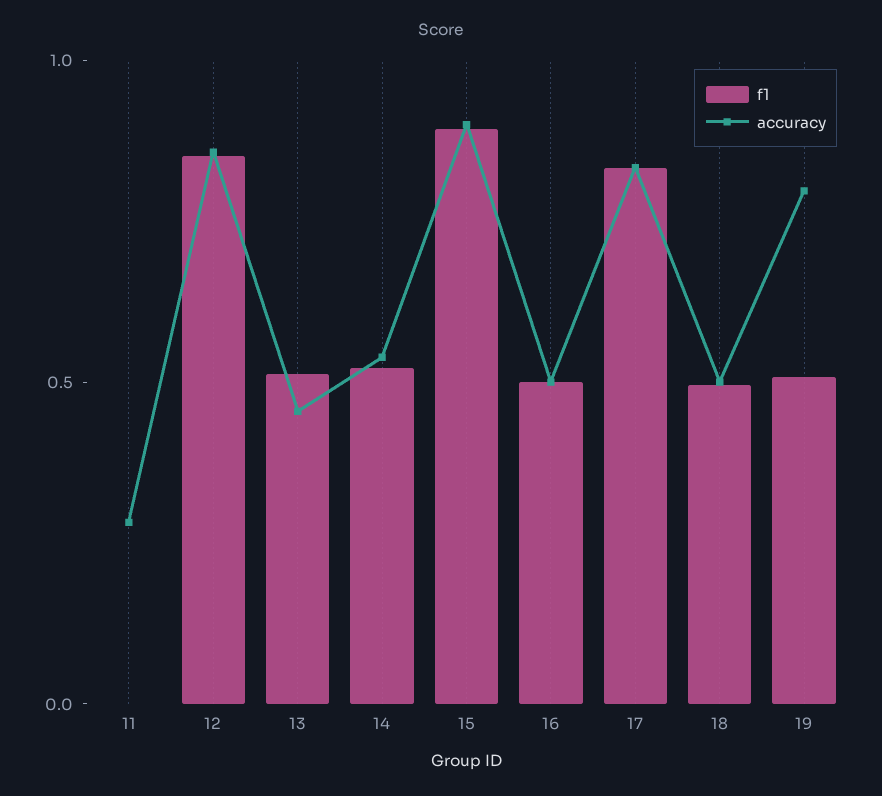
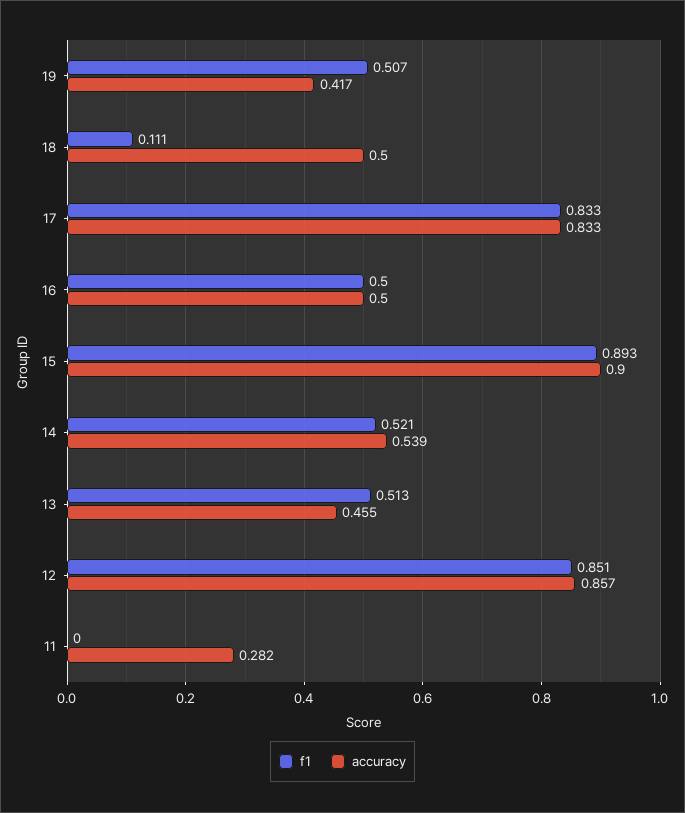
f1, 18: 0.5 -> 0.111
accuracy, 19: 0.8 -> 0.417

